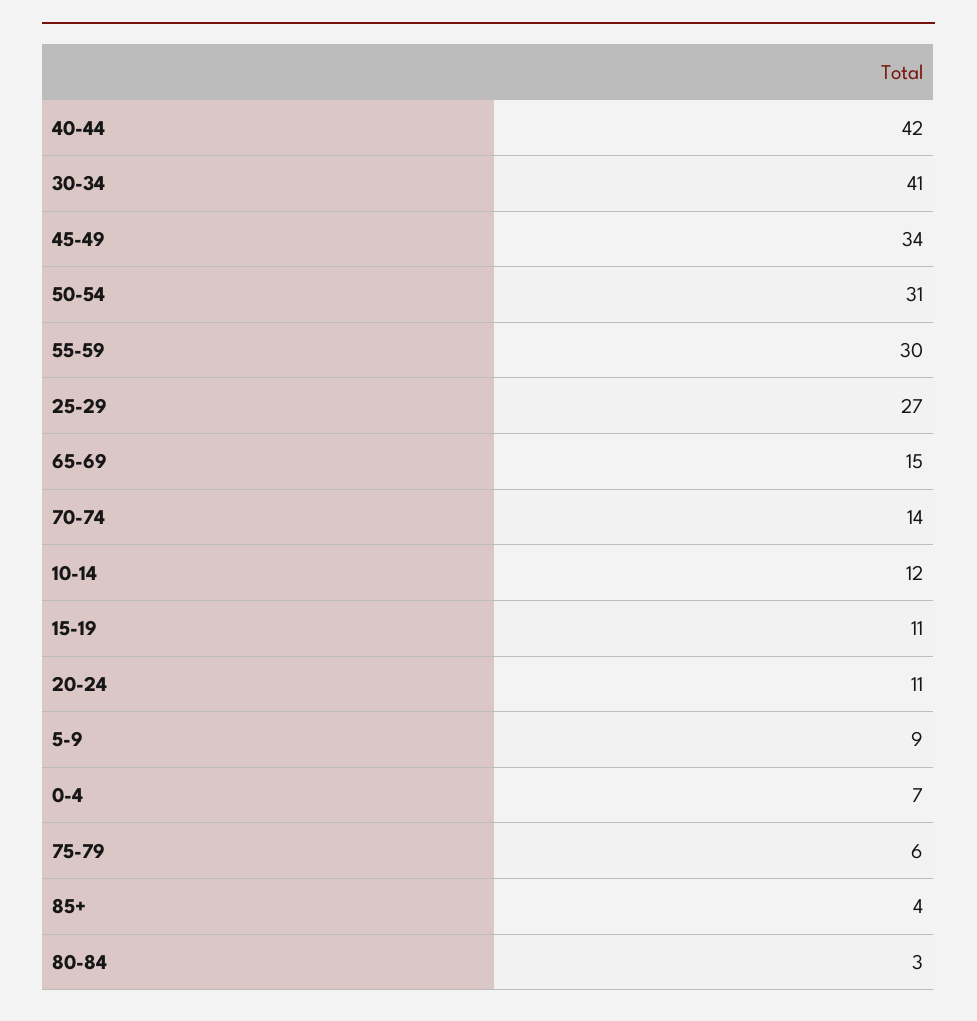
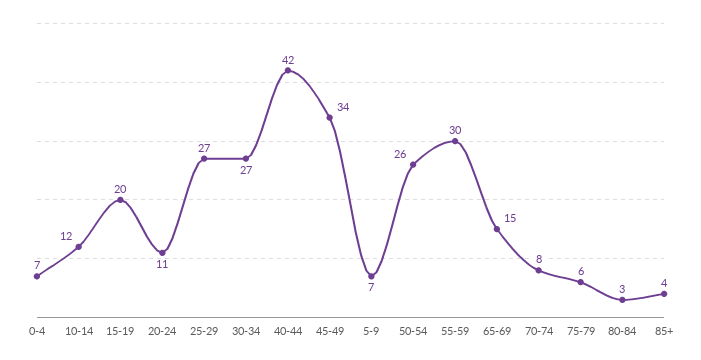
30-34: 41 -> 27
50-54: 31 -> 26
70-74: 14 -> 8
15-19: 11 -> 20
5-9: 9 -> 7

